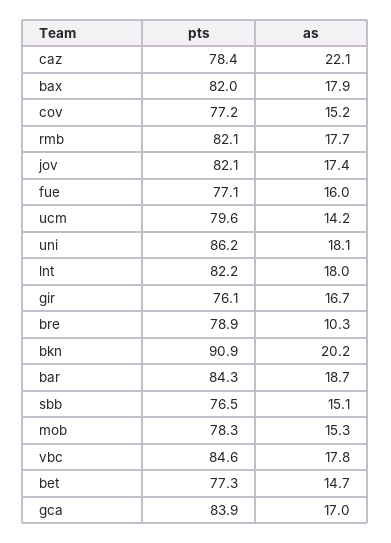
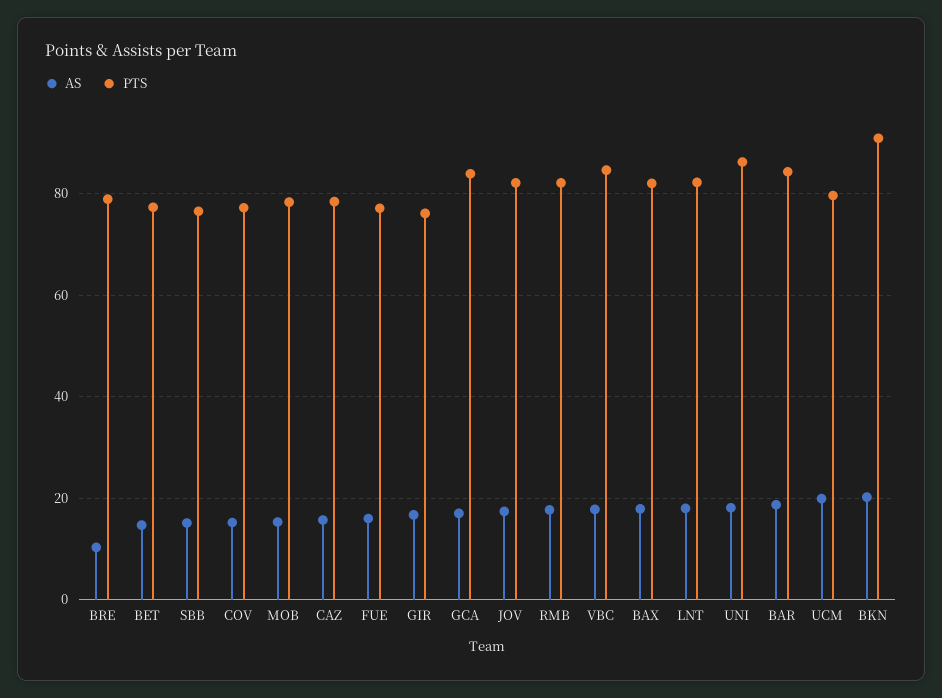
as, caz: 22.1 -> 16
as, ucm: 14.2 -> 20

